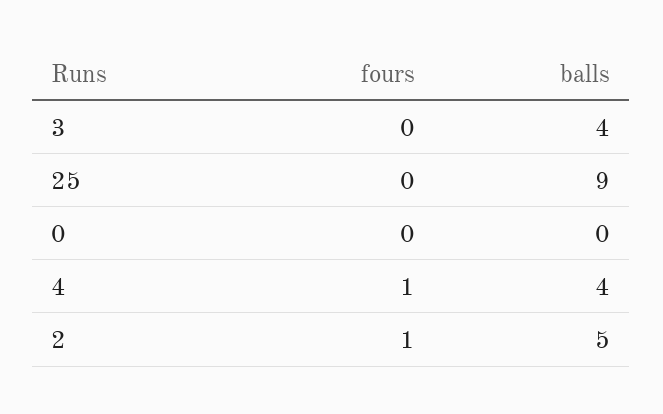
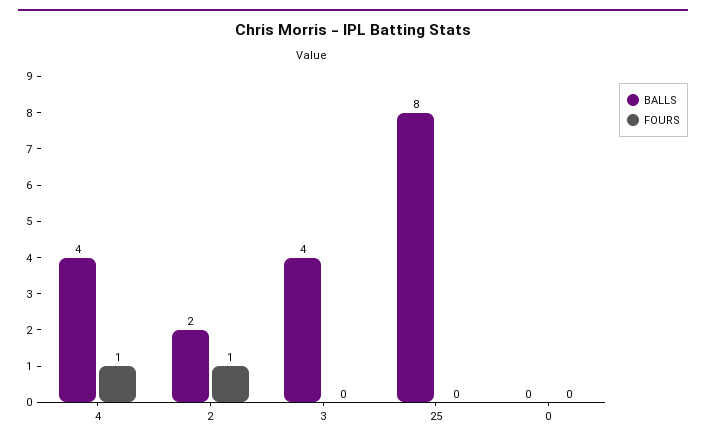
balls, 25: 9 -> 8
balls, 2: 5 -> 2

